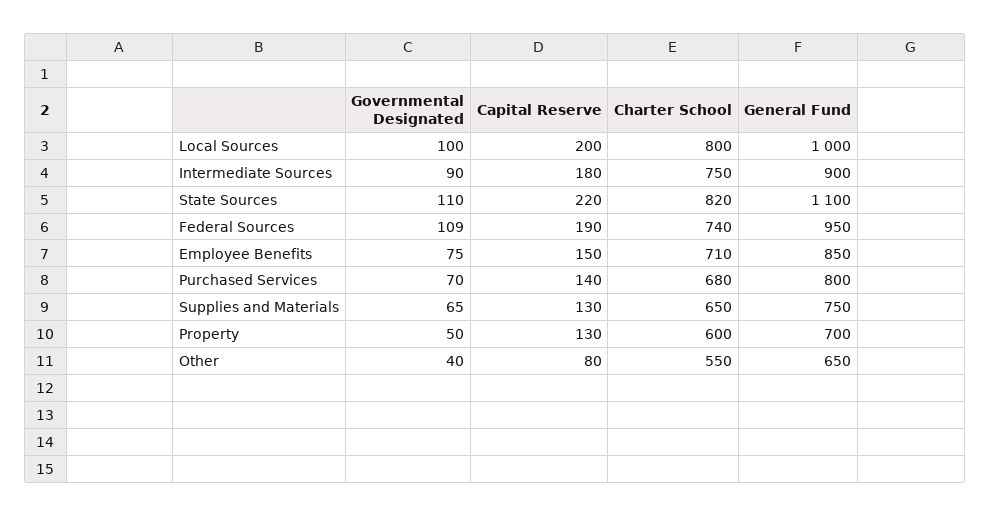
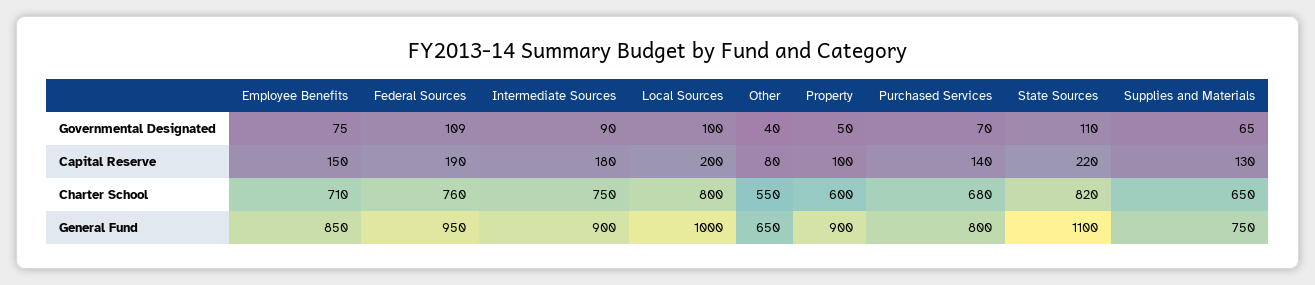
Charter School, Federal Sources: 740 -> 760
Capital Reserve, Property: 130 -> 100
General Fund, Property: 700 -> 900

